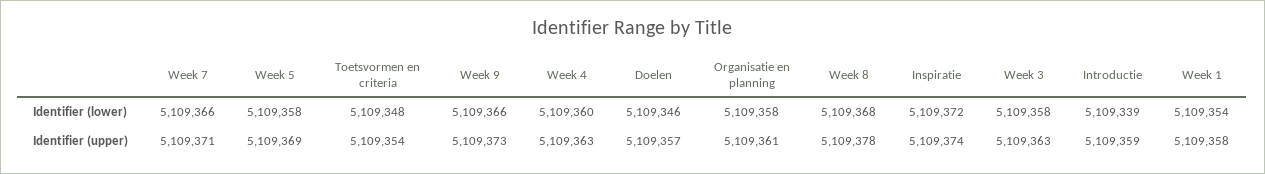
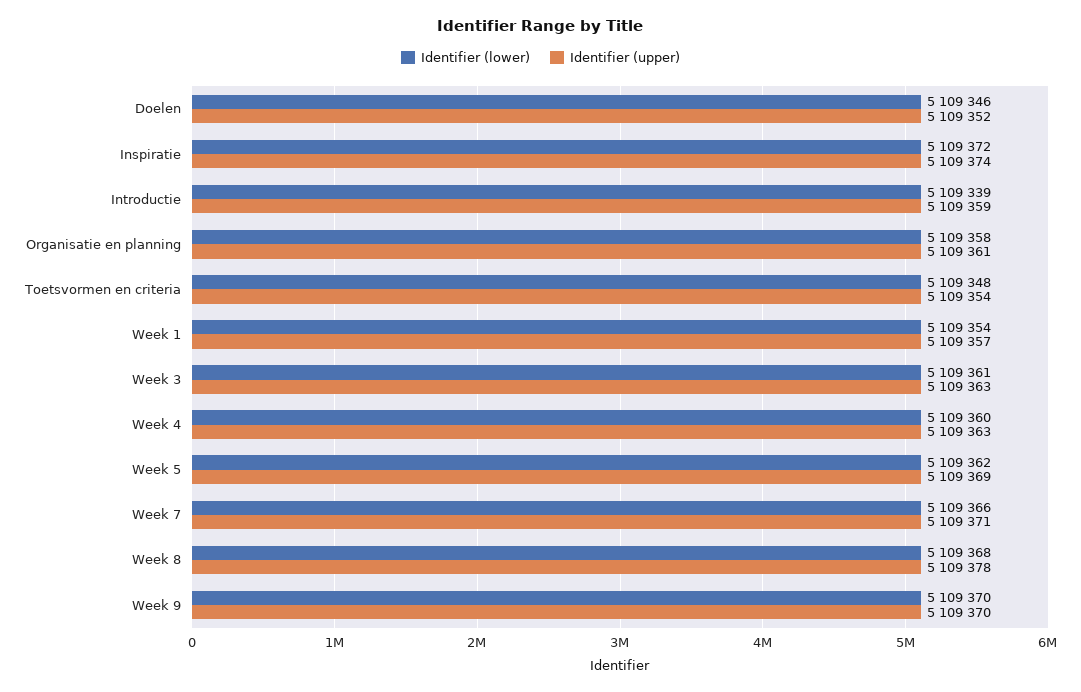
Identifier (lower), Week 5: 5109358 -> 5109362
Identifier (lower), Week 9: 5109366 -> 5109370
Identifier (lower), Week 3: 5109358 -> 5109361
Identifier (upper), Week 9: 5109373 -> 5109370
Identifier (upper), Doelen: 5109357 -> 5109352
Identifier (upper), Week 1: 5109358 -> 5109357

